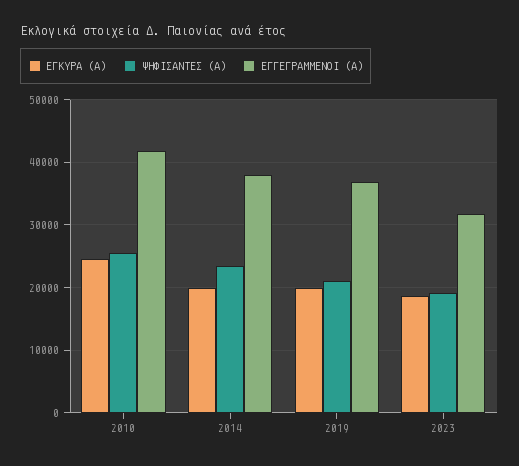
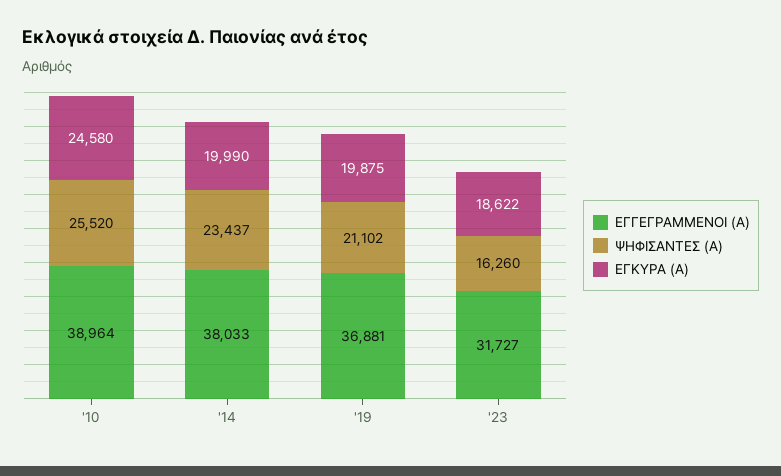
ΕΓΓΕΓΡΑΜΜΕΝΟΙ (Α), 2010: 42000 -> 38964
ΨΗΦΙΣΑΝΤΕΣ (Α), 2023: 19000 -> 16260

